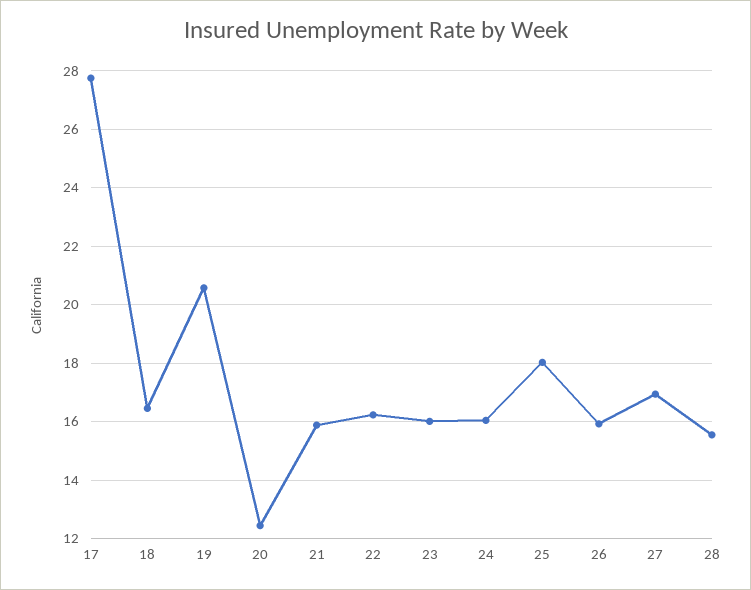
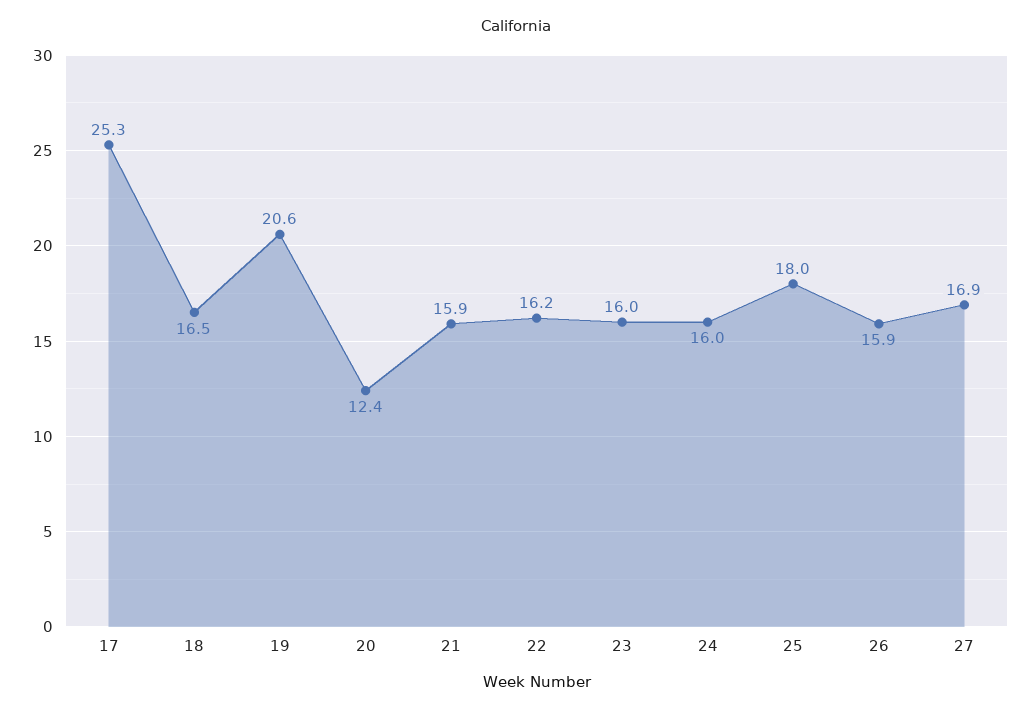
17: 27.75 -> 25.3
28: 15.5 -> none

